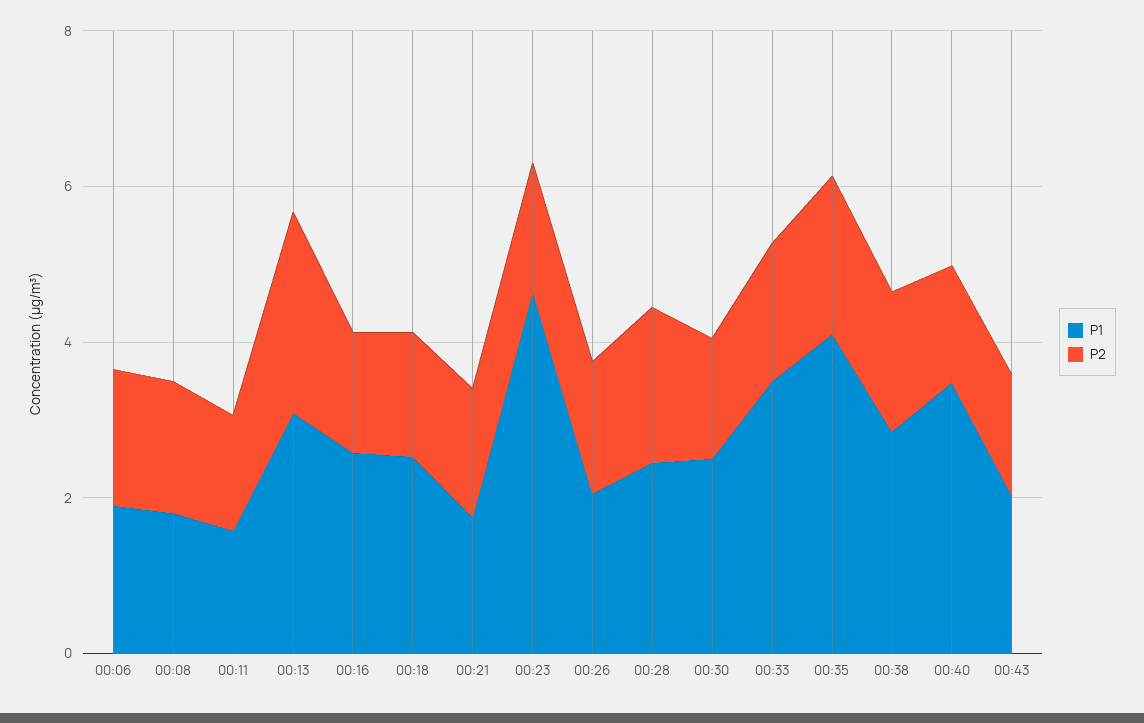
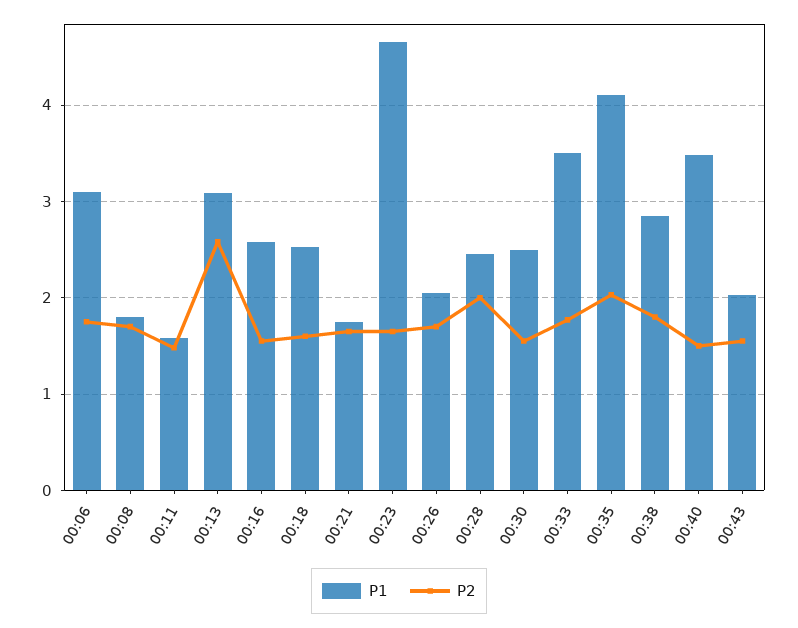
P1, 00:06: 2 -> 3.1

